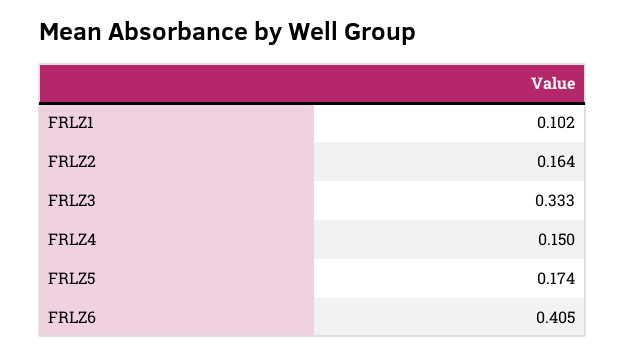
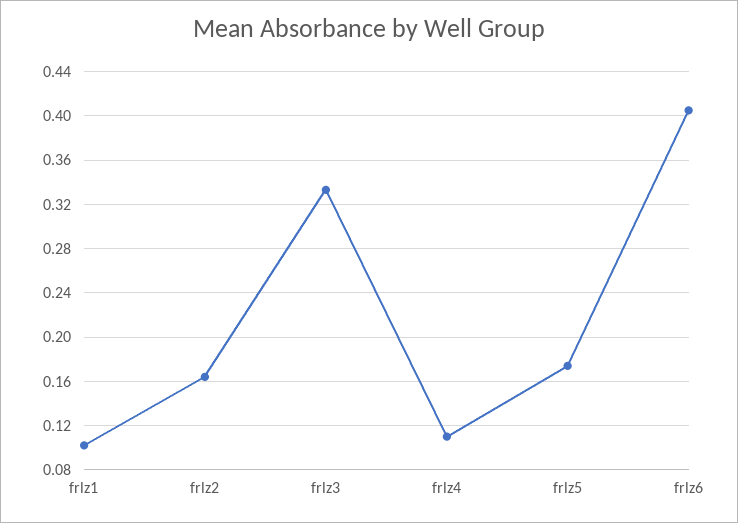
FRLZ4: 0.15 -> 0.11

